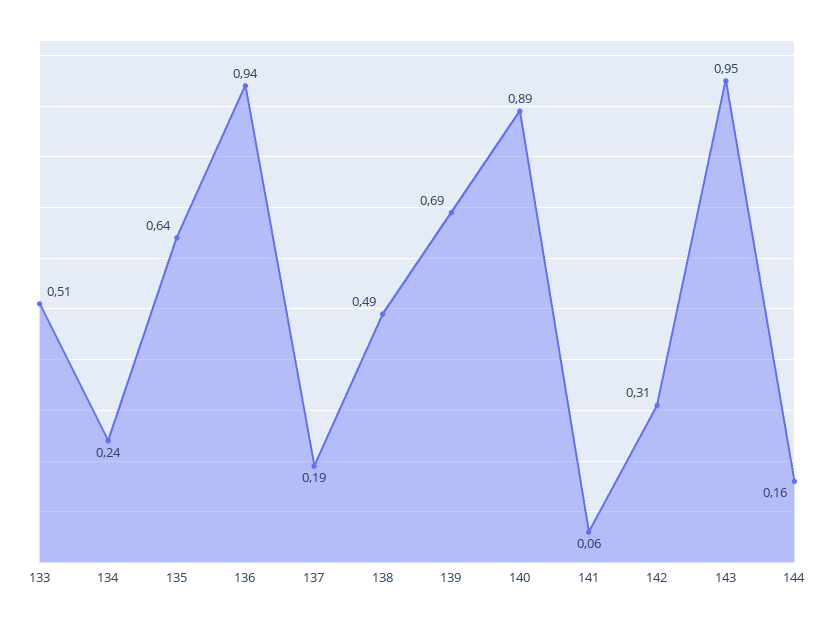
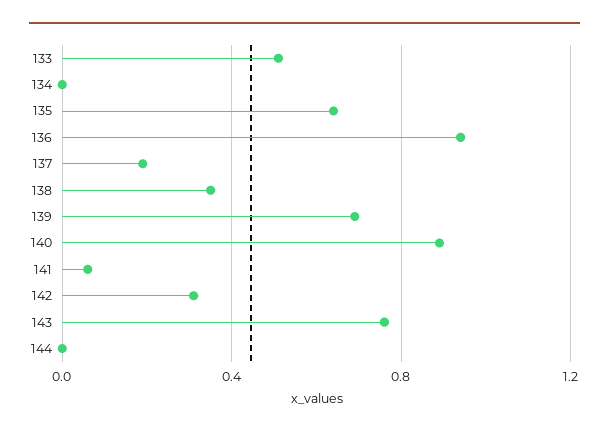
134: 0.24 -> 0
138: 0.49 -> 0.35
143: 0.95 -> 0.75
144: 0.16 -> 0

